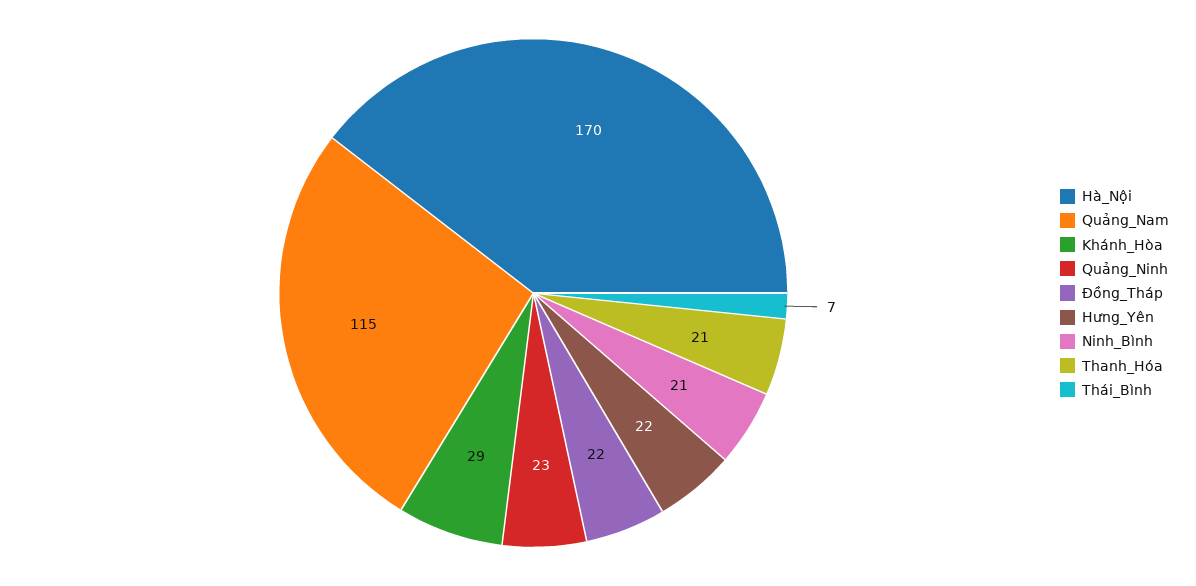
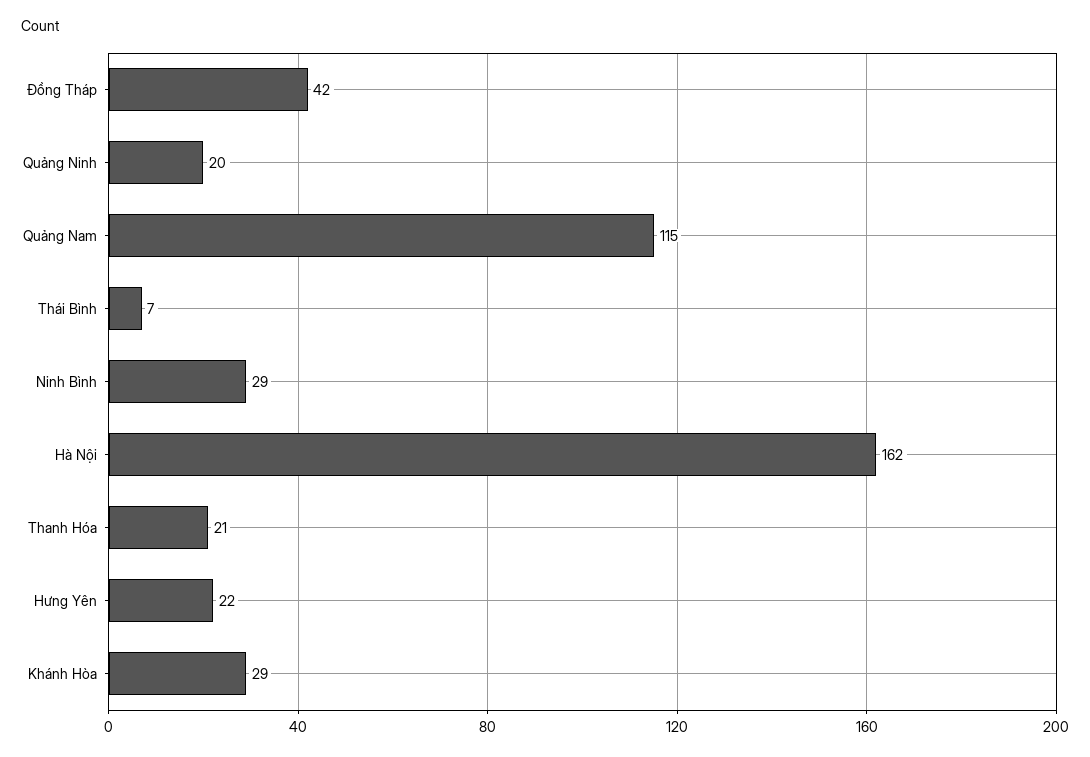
Hà_Nội: 170 -> 162
Quảng_Ninh: 23 -> 20
Đồng_Tháp: 22 -> 42
Ninh_Bình: 21 -> 29

